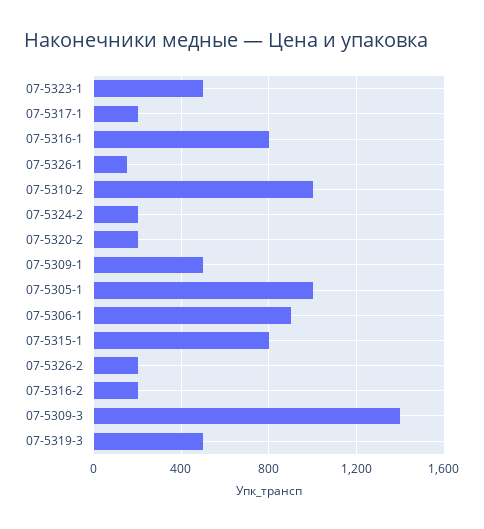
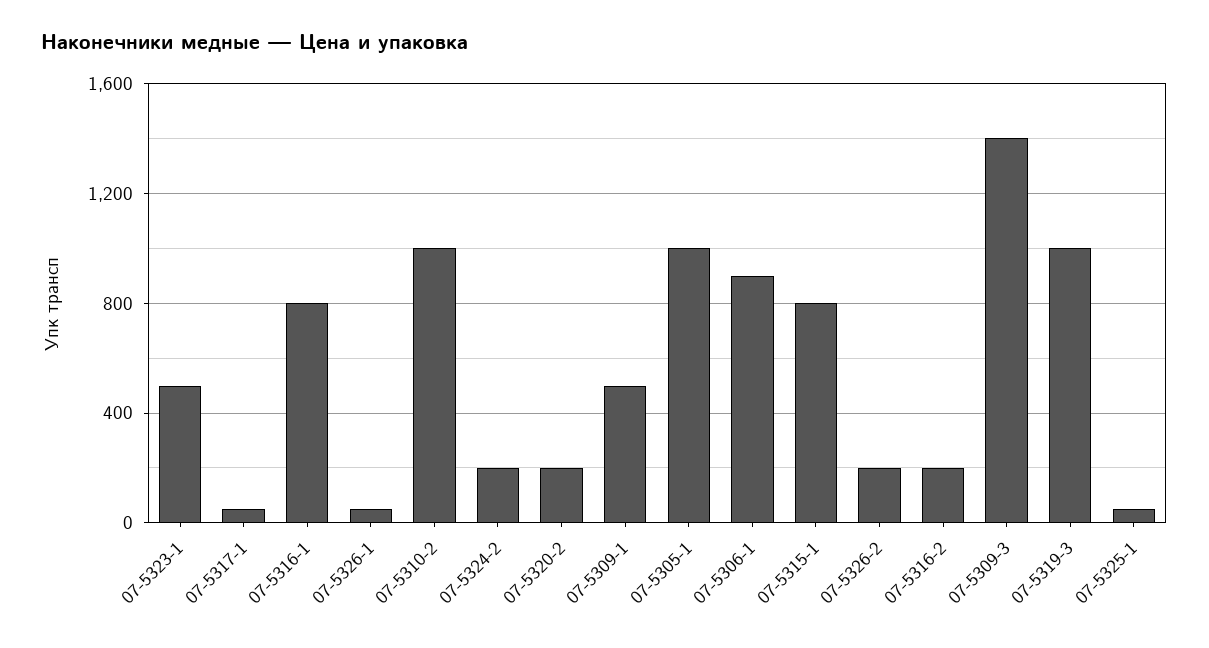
07-5317-1: 200 -> 50
07-5326-1: 150 -> 50
07-5319-3: 500 -> 1000
07-5325-1: none -> 50

